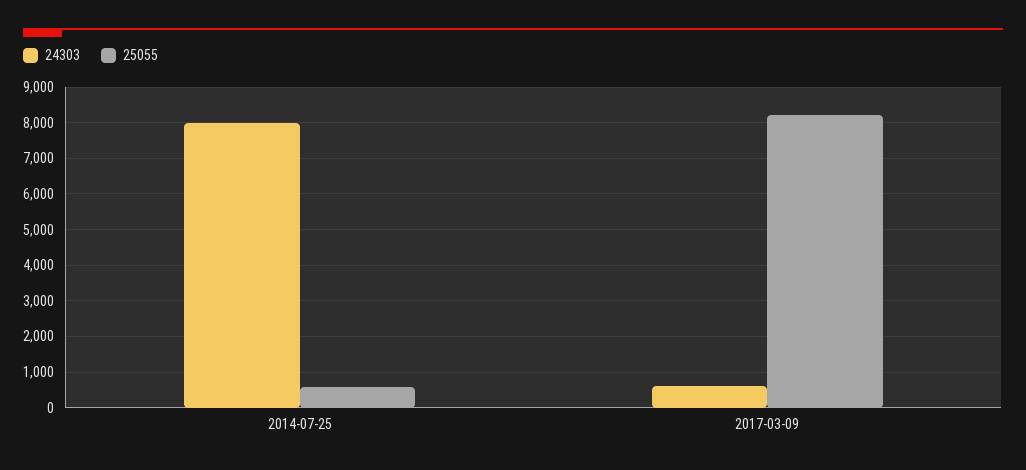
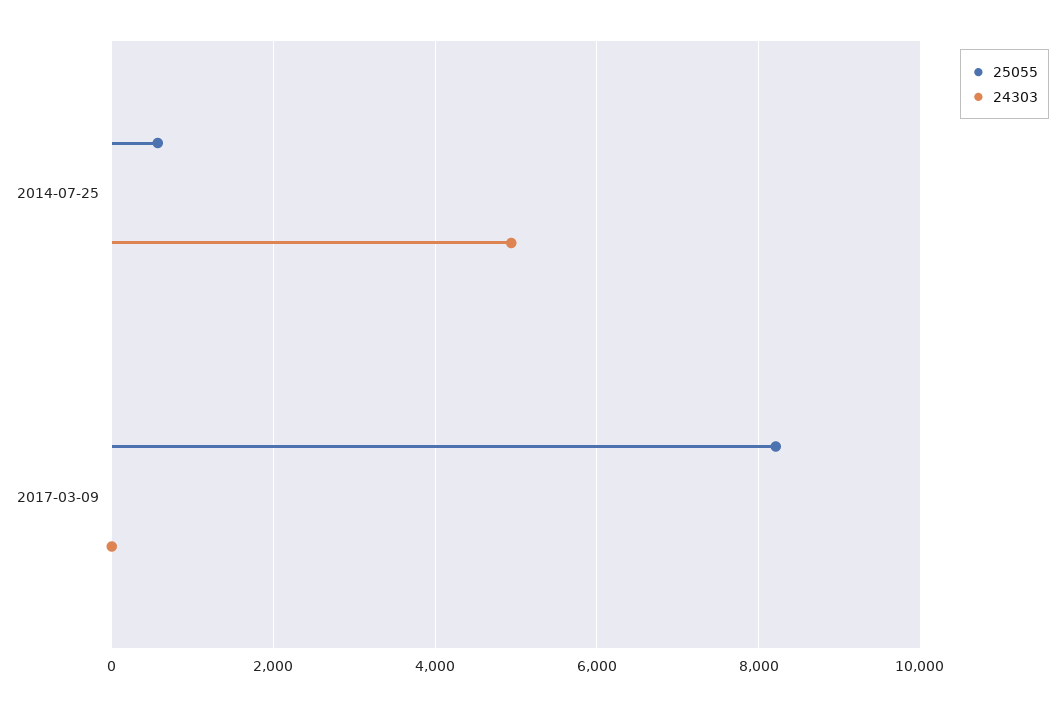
24303, 2014-07-25: 8000 -> 5000
24303, 2017-03-09: 600 -> 0

